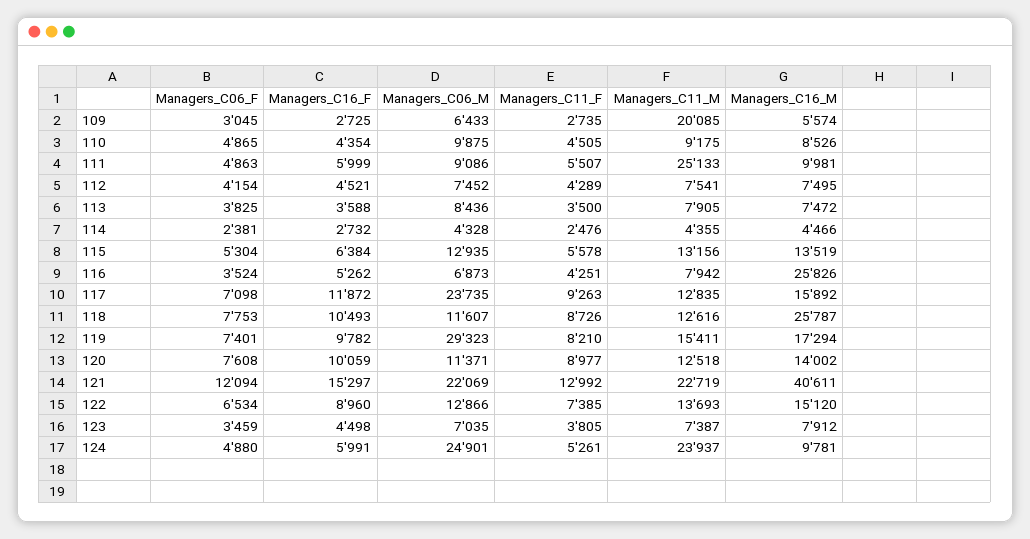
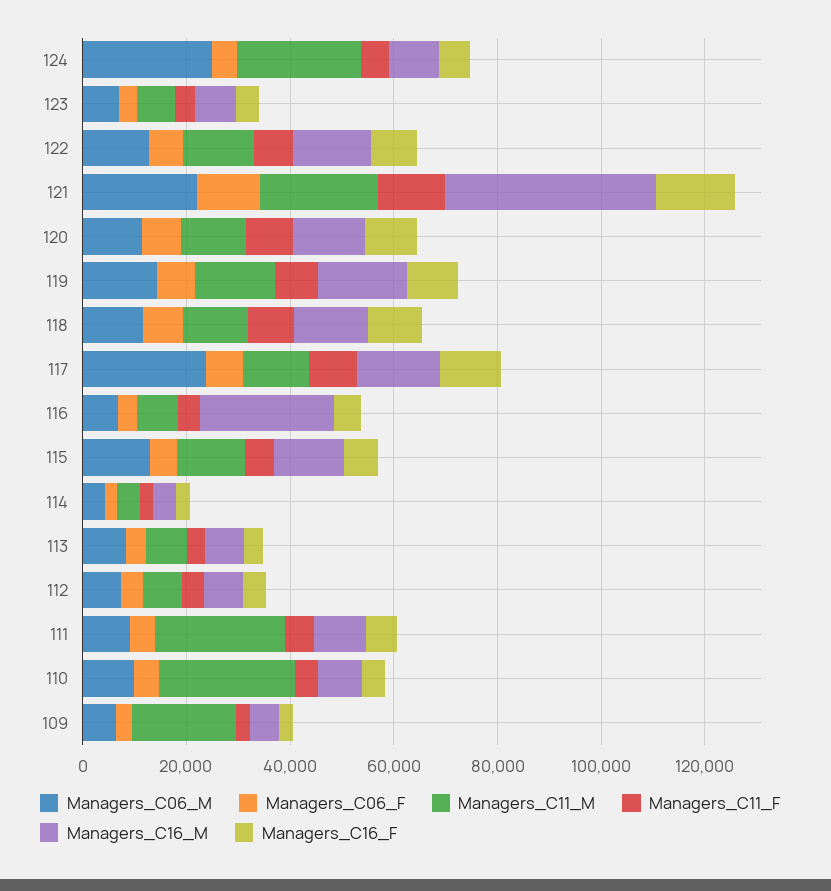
Managers_C11_M, 110: 9175 -> 25000
Managers_C16_M, 118: 25787 -> 15000
Managers_C06_M, 119: 29323 -> 15000

